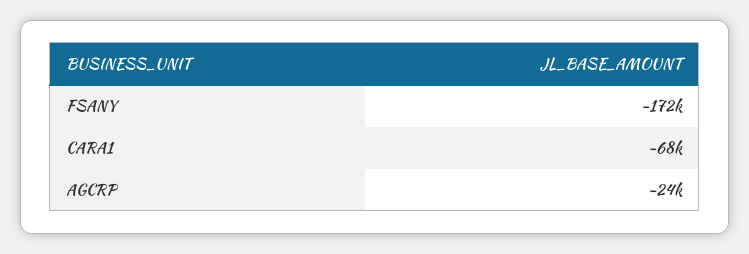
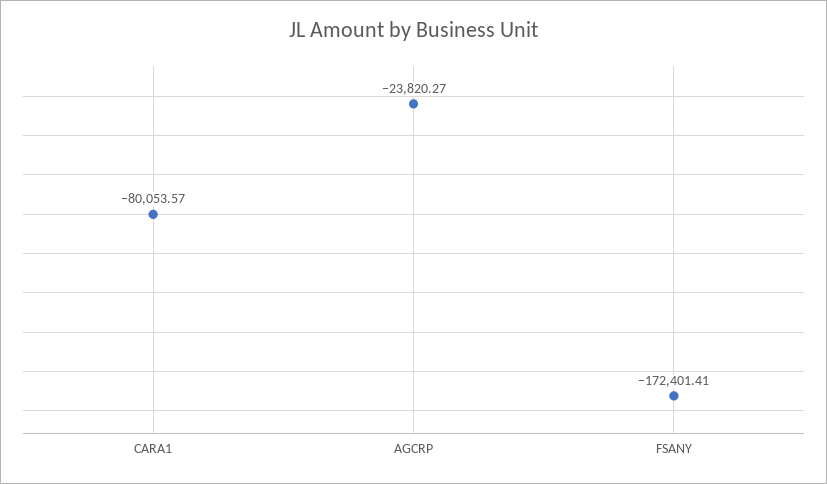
CARA1: -68000 -> -80053.57

